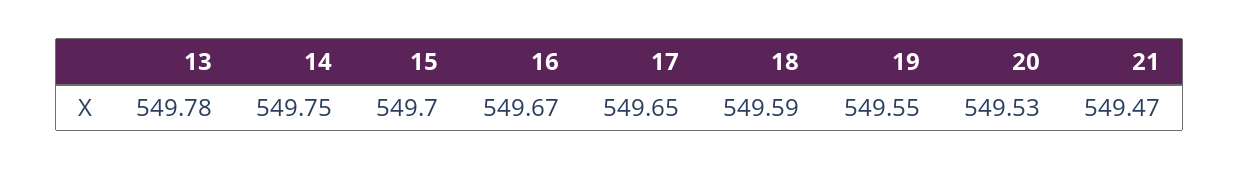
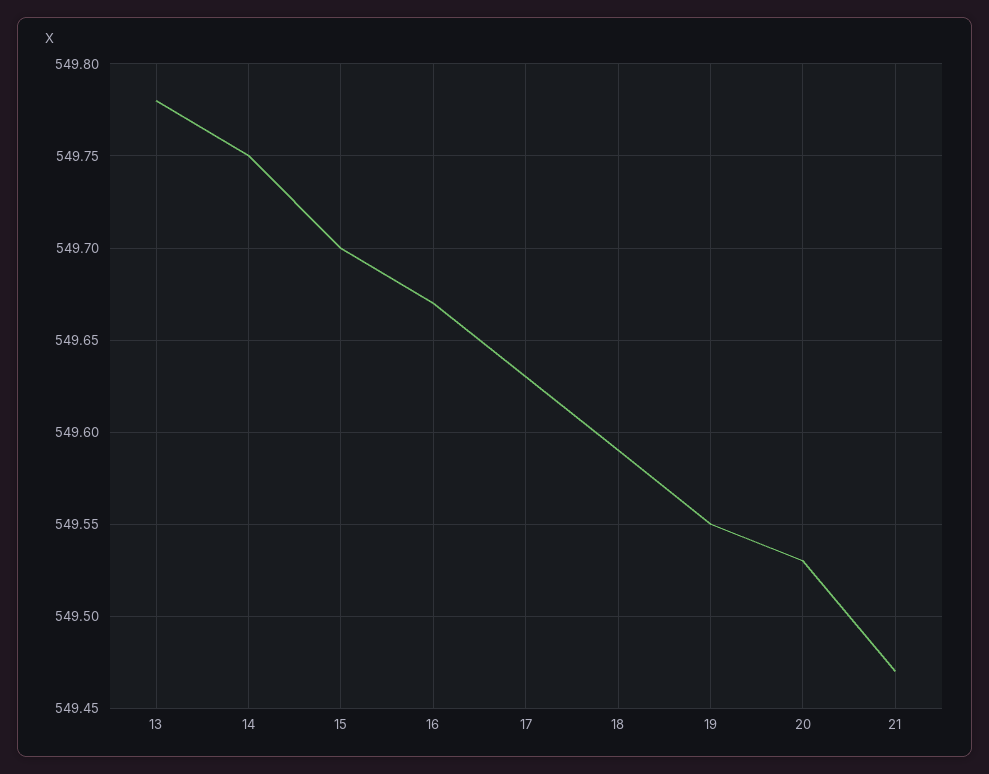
17: 549.65 -> 549.63

